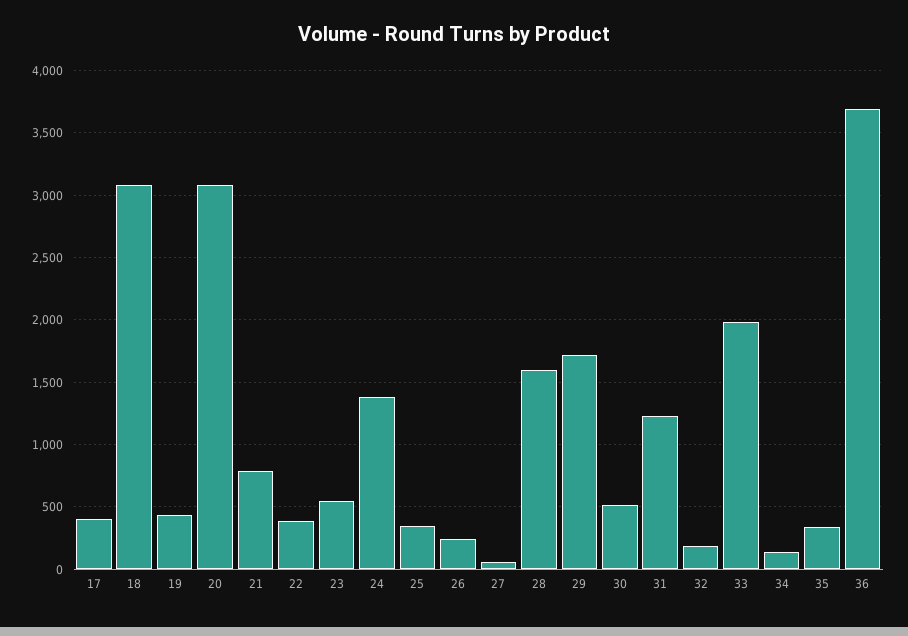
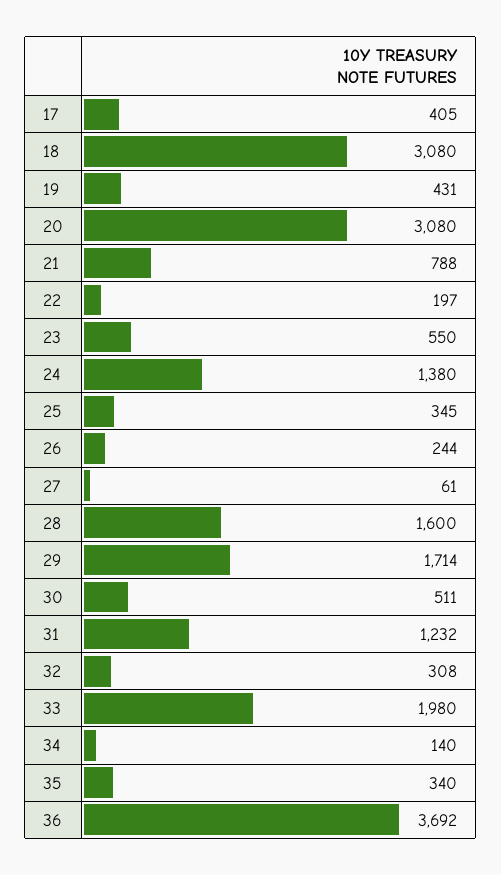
22: 400 -> 197
32: 200 -> 308

